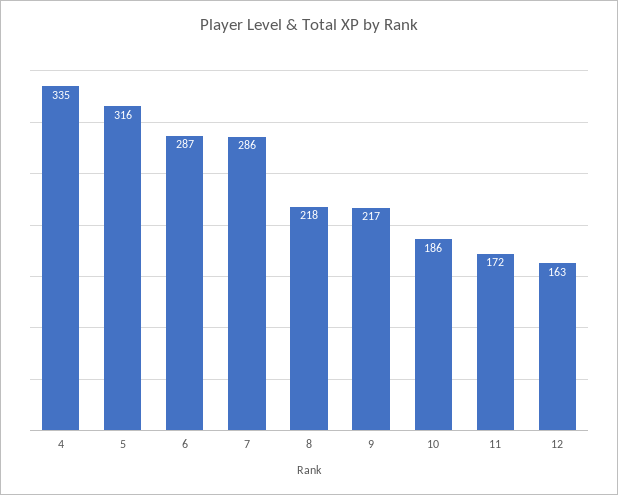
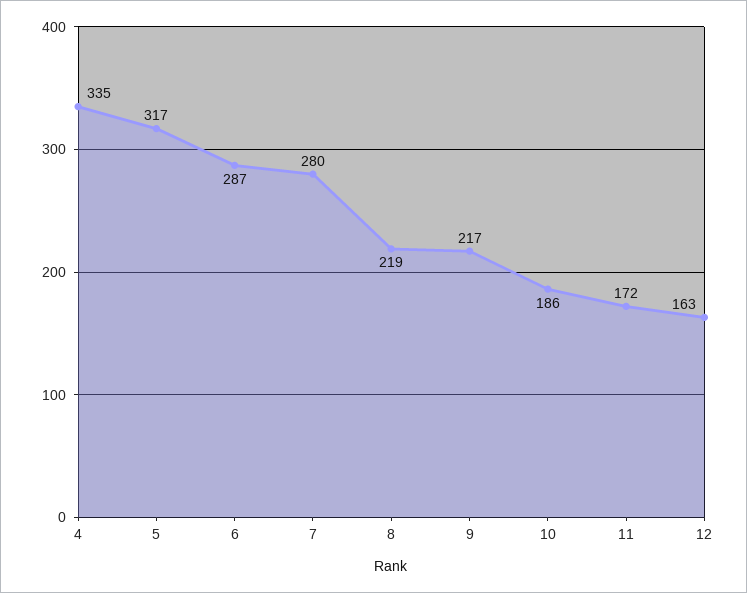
5: 316 -> 317
7: 286 -> 280
8: 218 -> 219

